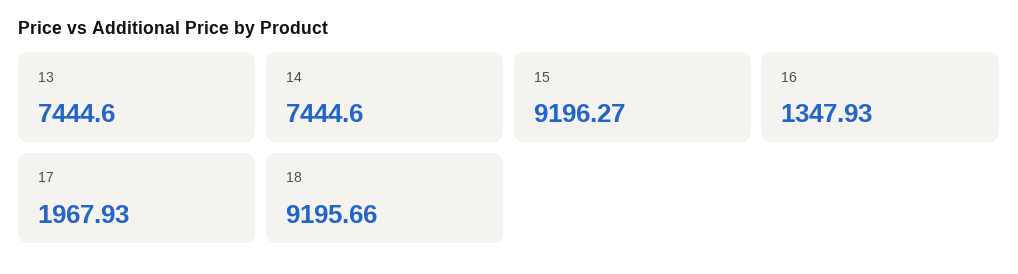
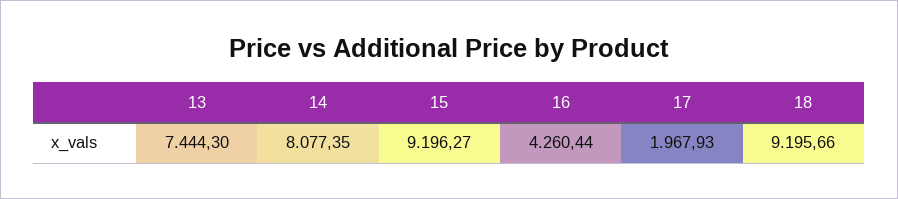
13: 7444.6 -> 7444.3
14: 7444.6 -> 8077.35
16: 1347.93 -> 4260.44

